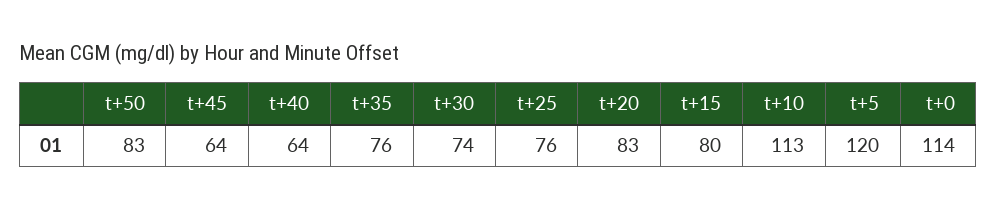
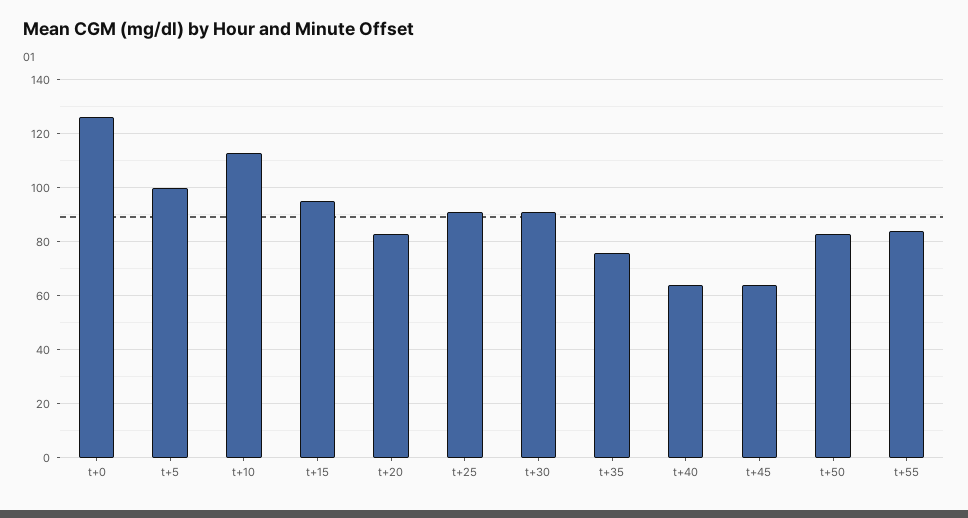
t+30: 74 -> 90
t+25: 76 -> 90
t+15: 80 -> 95
t+5: 120 -> 100
t+0: 114 -> 125
t+55: none -> 85

